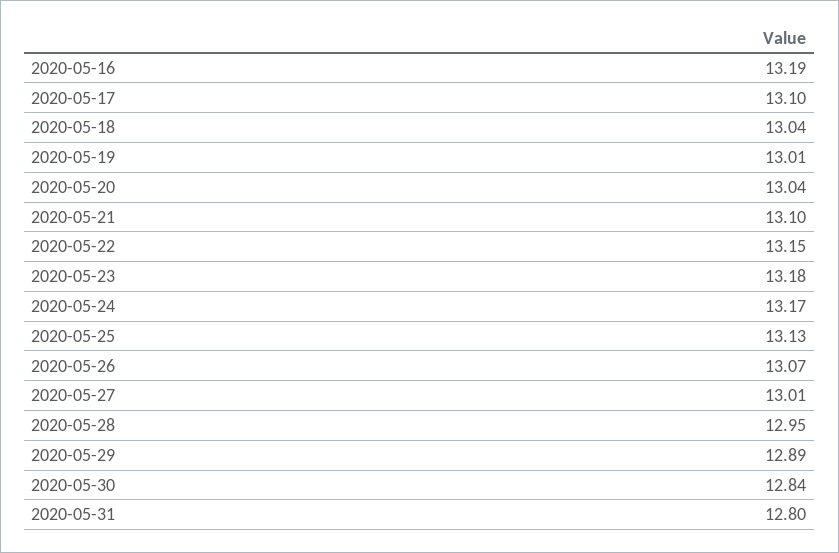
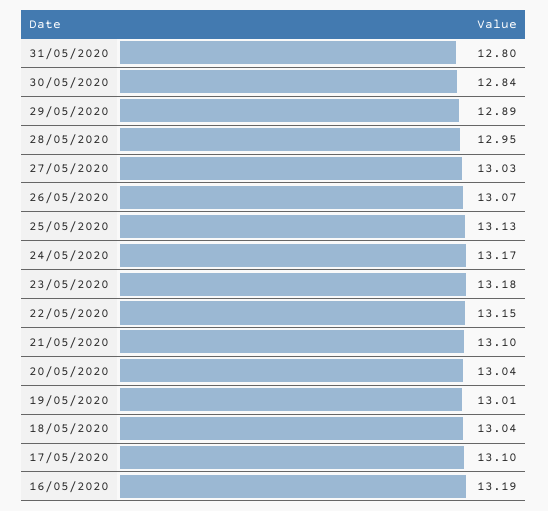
2020-05-27: 13.01 -> 13.03

